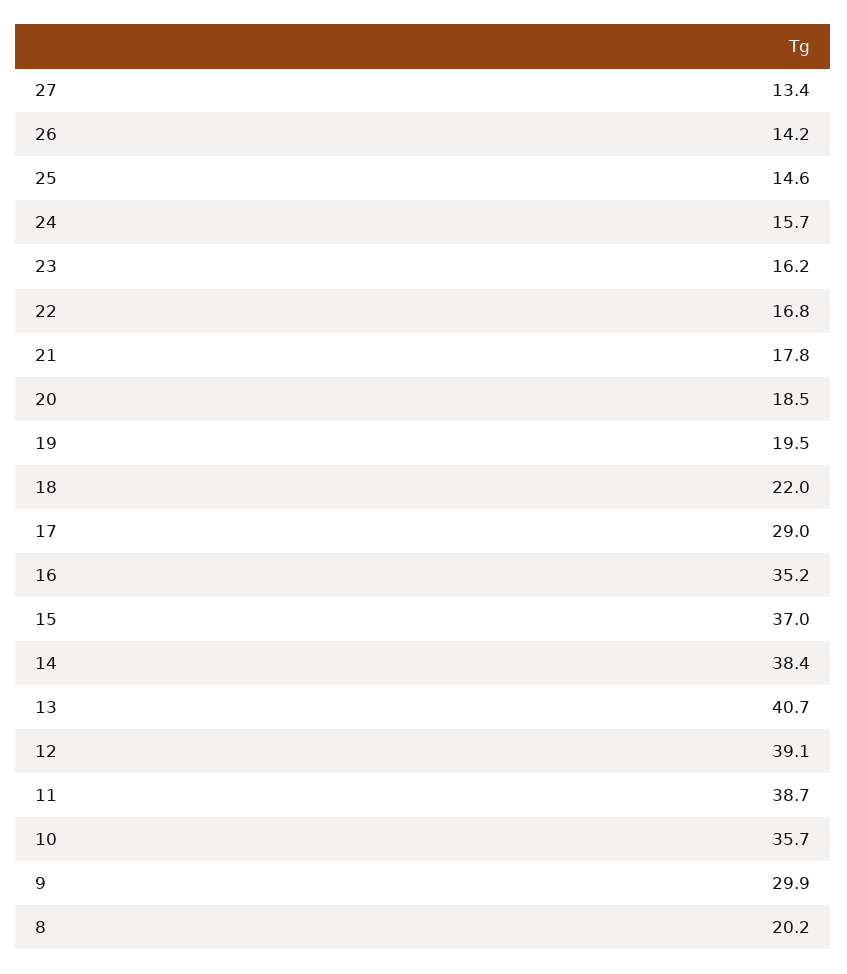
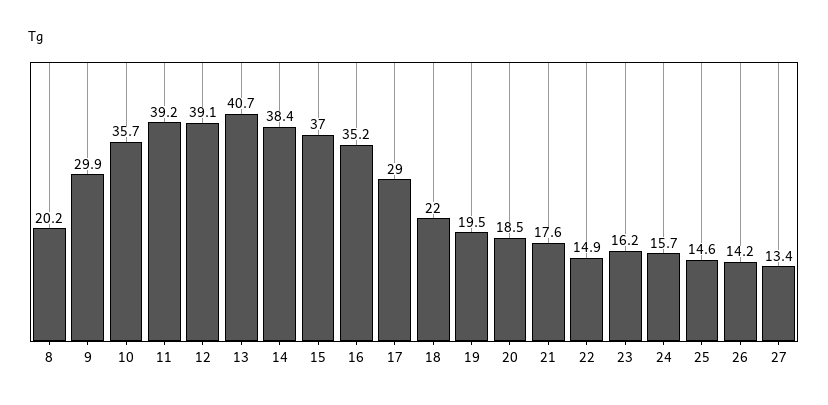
22: 16.8 -> 14.9
21: 17.8 -> 17.6
11: 38.7 -> 39.2

